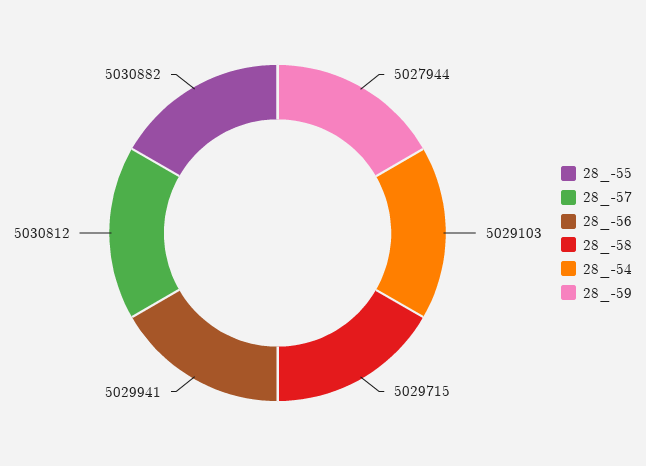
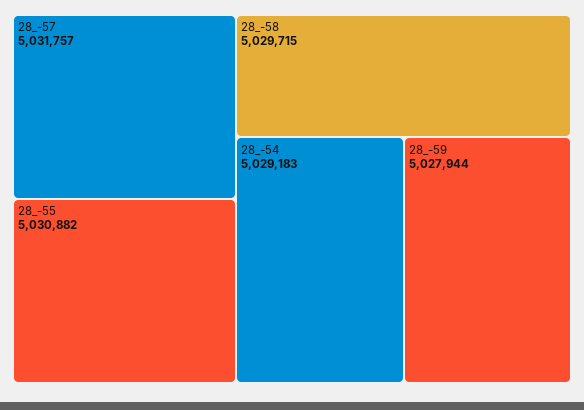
28_-57: 5030812 -> 5031757
28_-56: 5029941 -> none
28_-54: 5029103 -> 5029183

